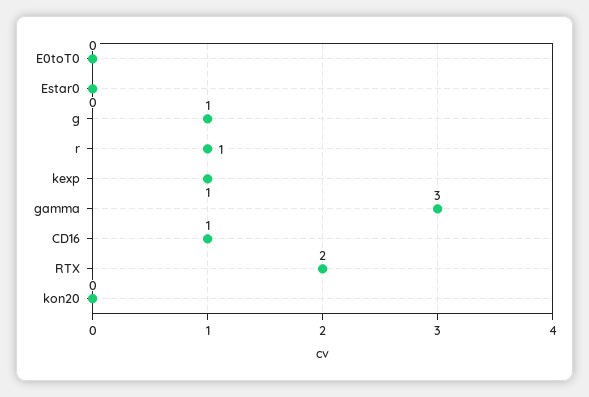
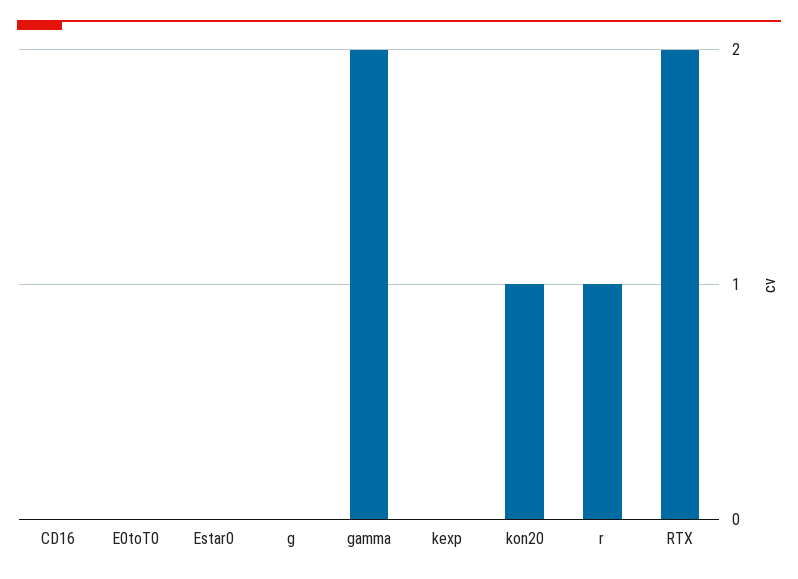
g: 1 -> 0
kexp: 1 -> 0
gamma: 3 -> 2
CD16: 1 -> 0
kon20: 0 -> 1

